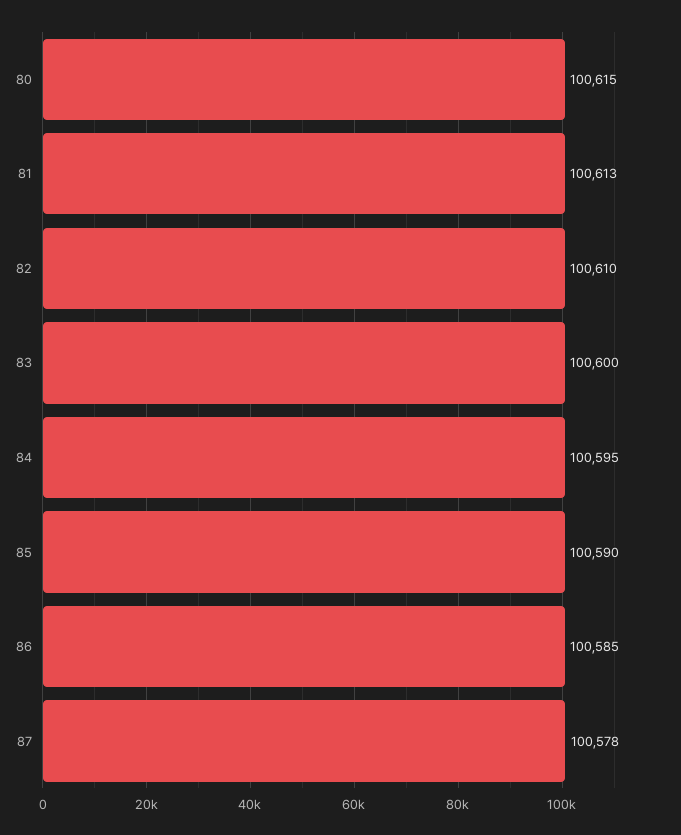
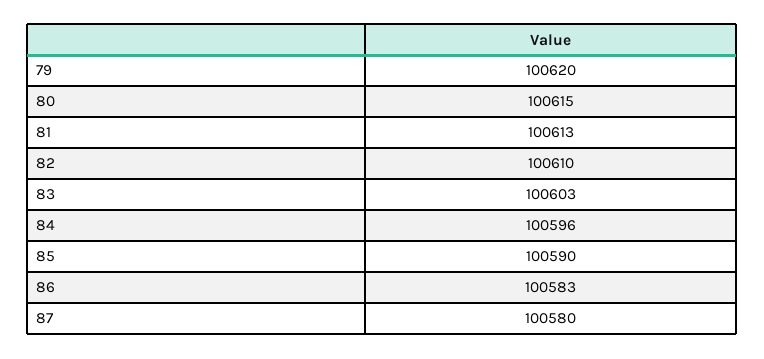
83: 100600 -> 100603
84: 100595 -> 100596
86: 100585 -> 100583
87: 100578 -> 100580
79: none -> 100620

